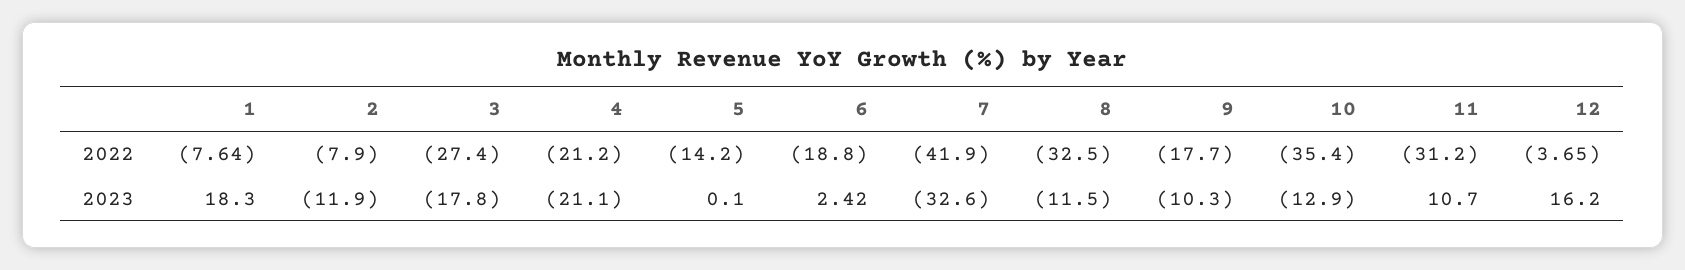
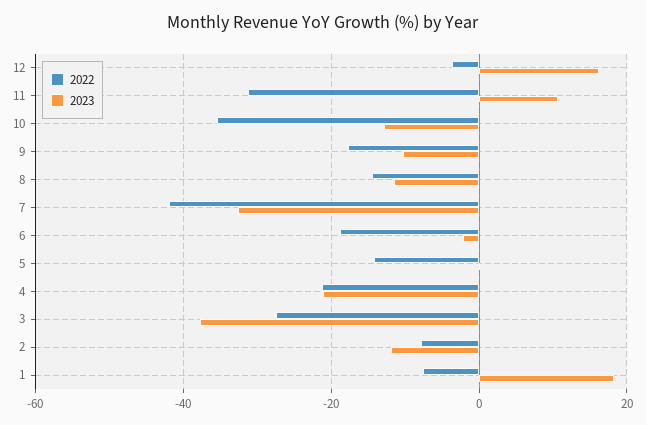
2022, 8: -32.5 -> -14
2023, 3: -17.8 -> -38
2023, 6: 2.42 -> -2

